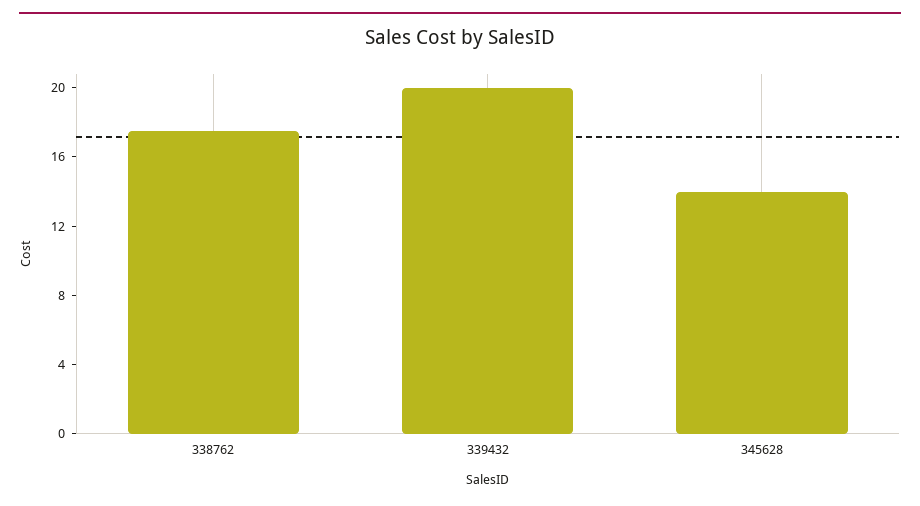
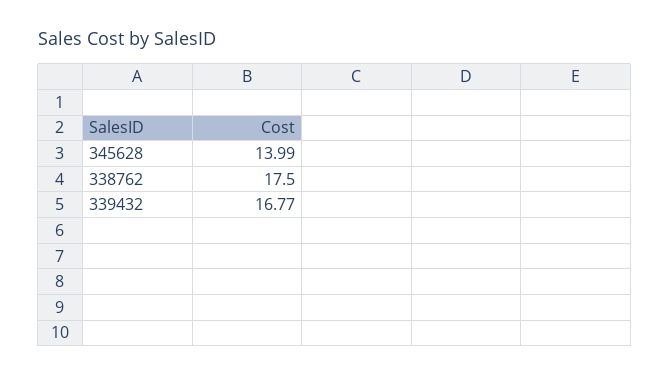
339432: 20 -> 16.77

